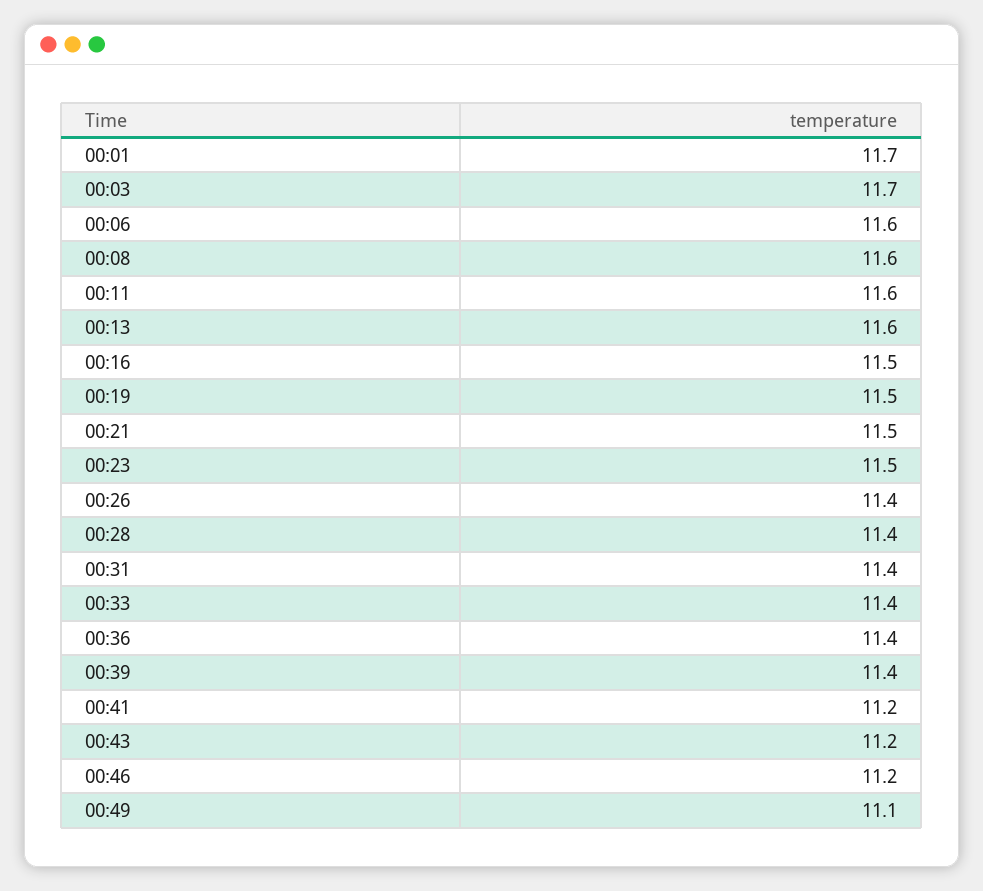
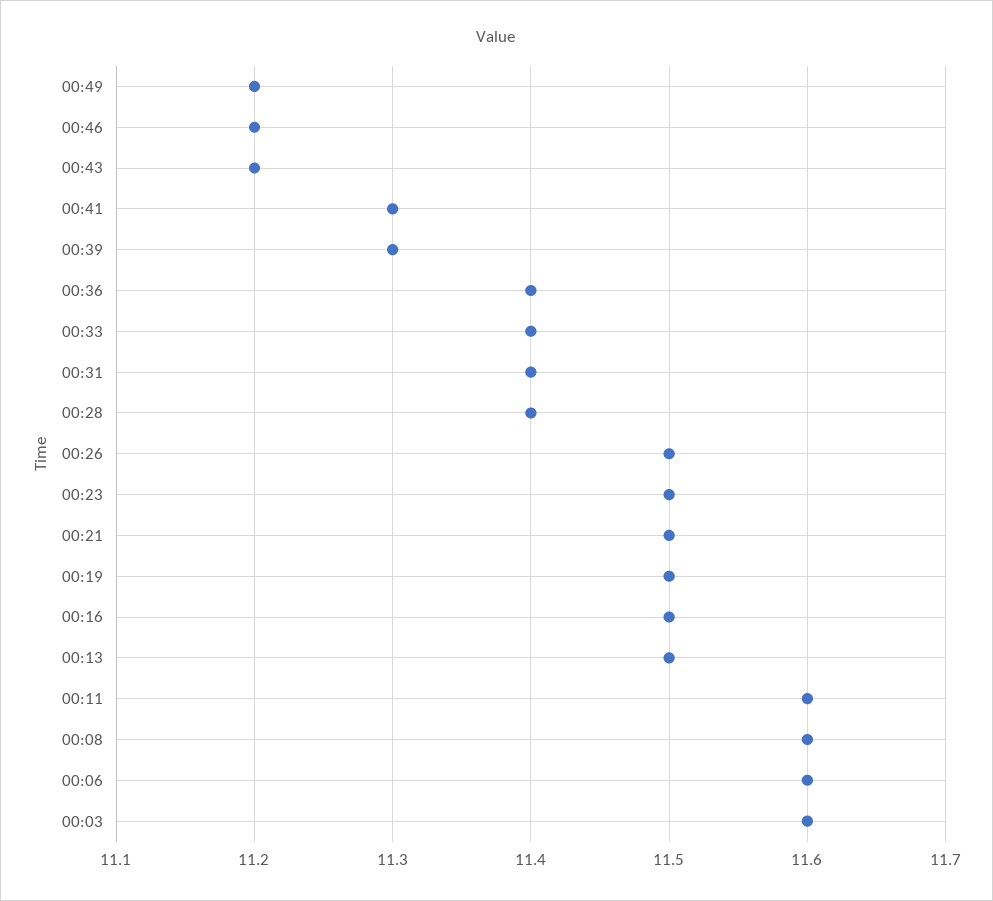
00:01: 11.7 -> none
00:03: 11.7 -> 11.6
00:13: 11.6 -> 11.5
00:26: 11.4 -> 11.5
00:39: 11.4 -> 11.3
00:41: 11.2 -> 11.3
00:49: 11.1 -> 11.2

